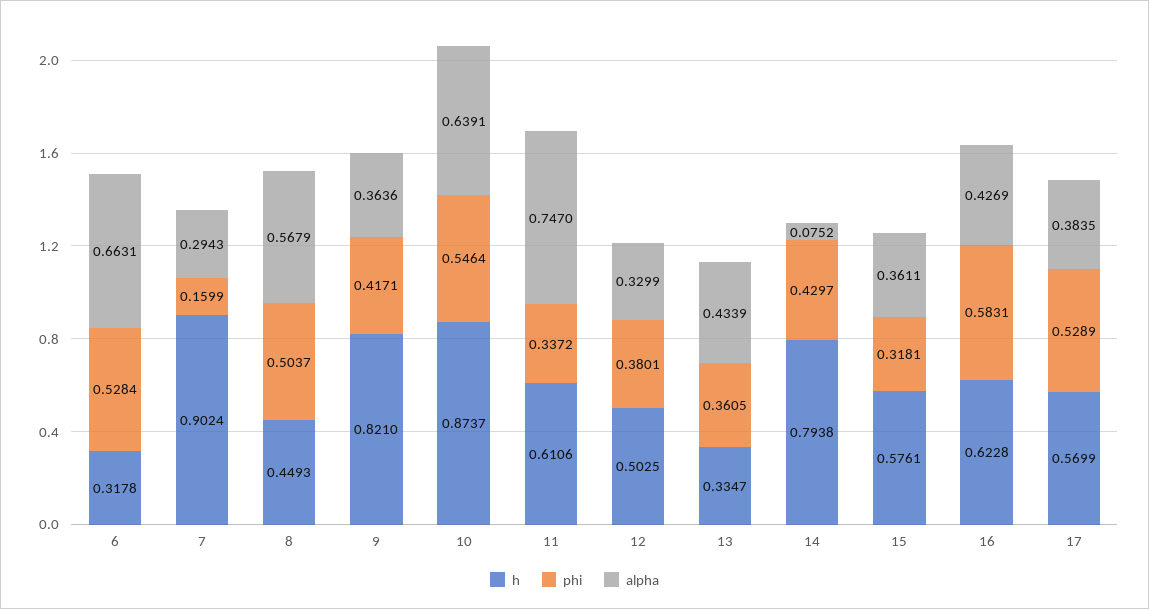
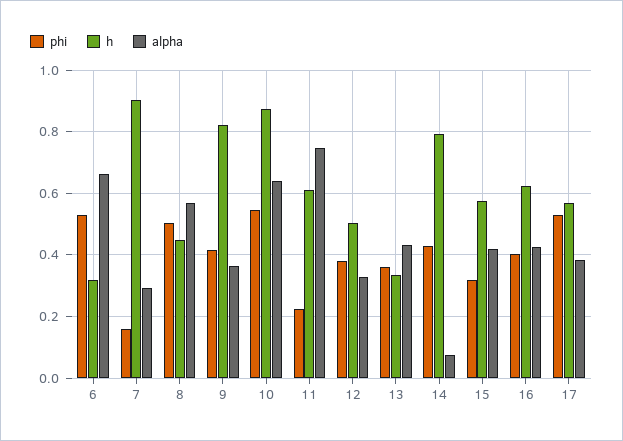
phi, 11: 0.3372 -> 0.22
alpha, 15: 0.3611 -> 0.42
phi, 16: 0.5831 -> 0.4

